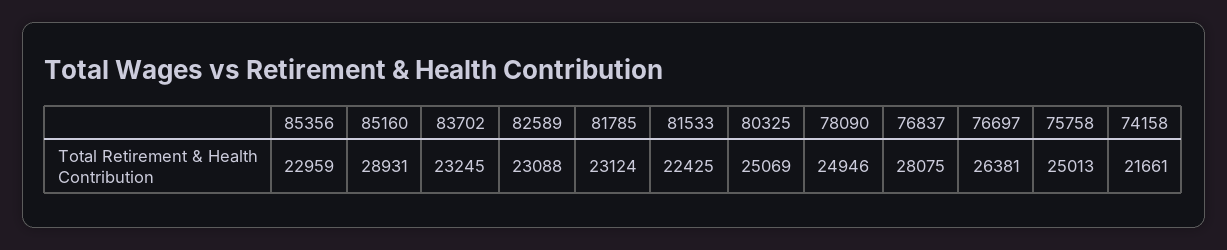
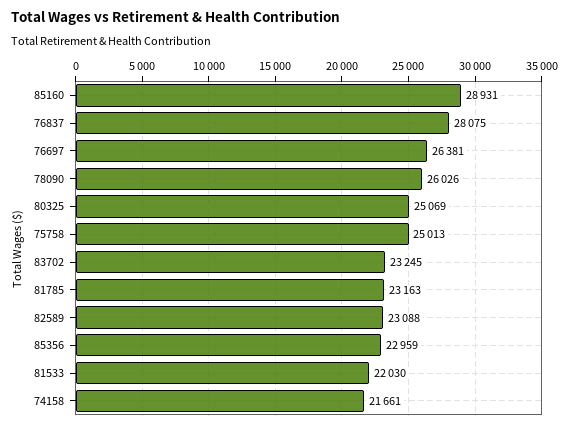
81785: 23124 -> 23163
81533: 22425 -> 22030
78090: 24946 -> 26026

